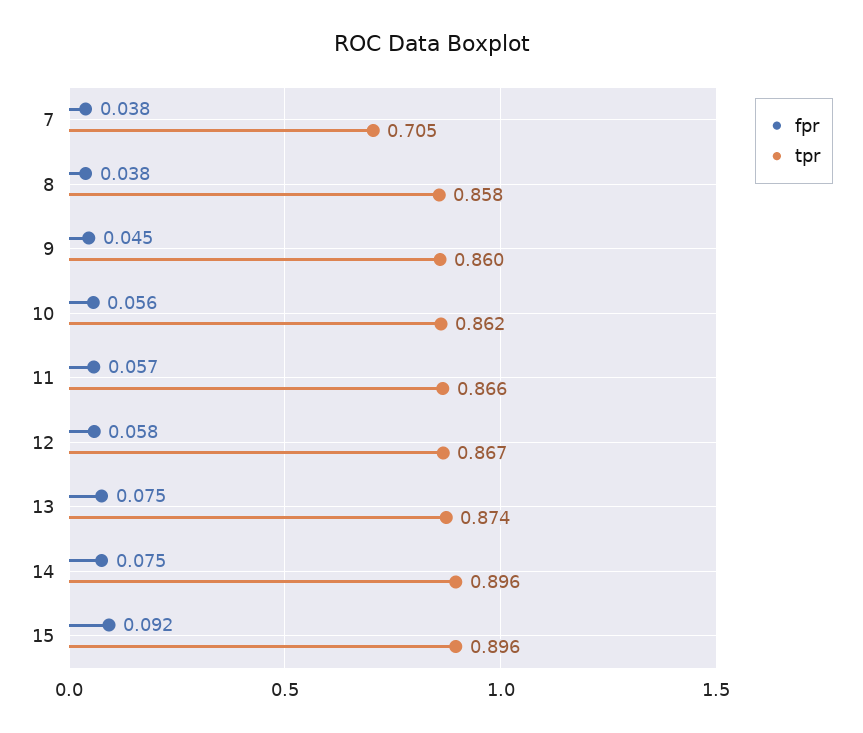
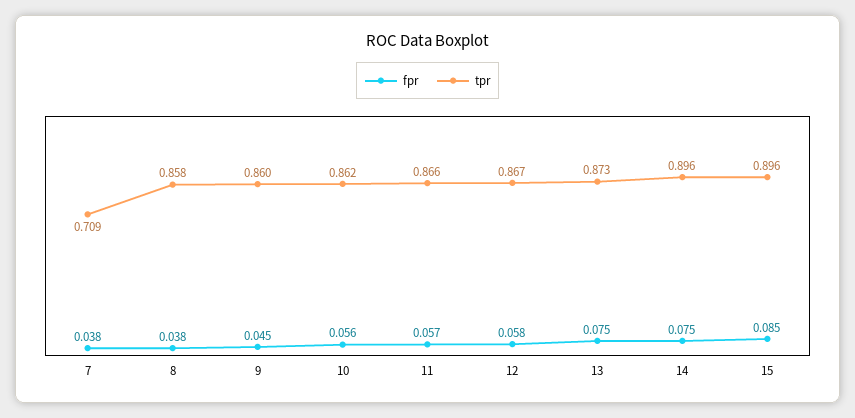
tpr, 7: 0.705 -> 0.709
tpr, 13: 0.874 -> 0.873
fpr, 15: 0.092 -> 0.085

